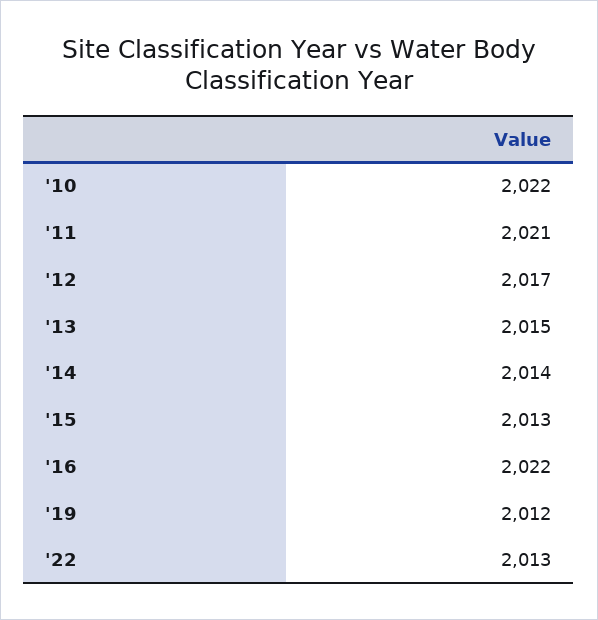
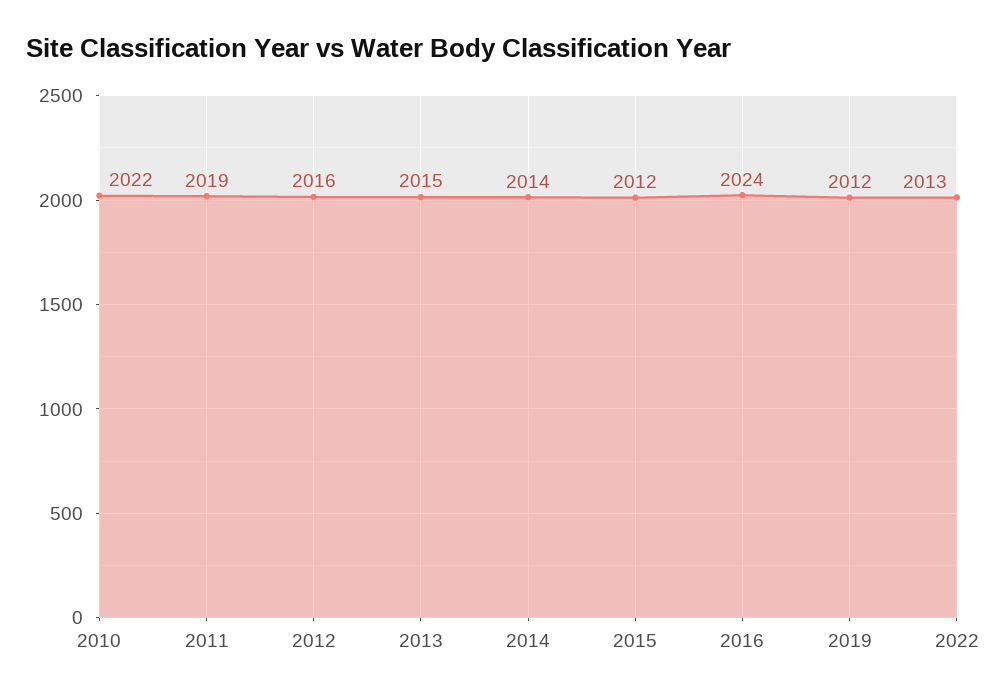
'11: 2021 -> 2019
'12: 2017 -> 2016
'15: 2013 -> 2012
'16: 2022 -> 2024

